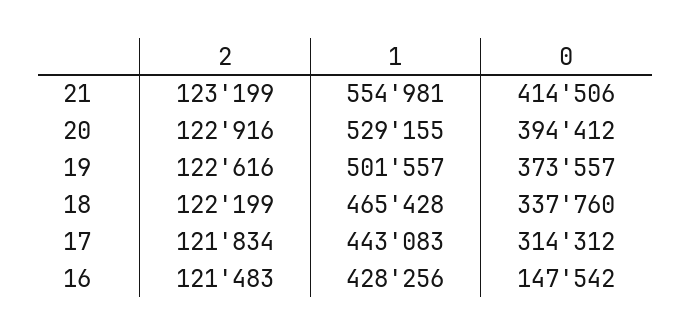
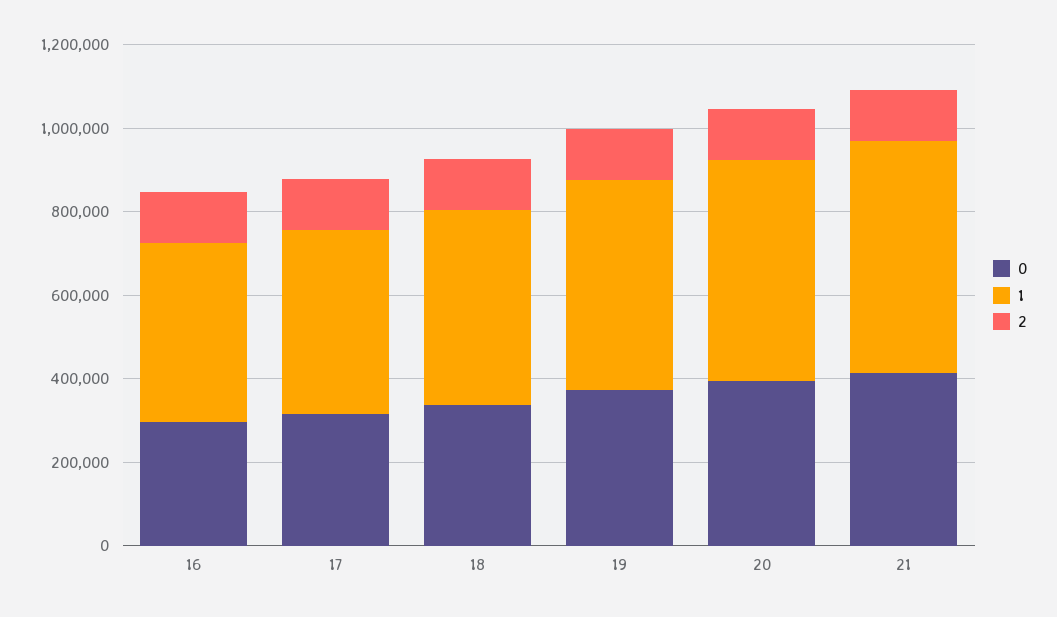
0, 16: 147542 -> 300000

